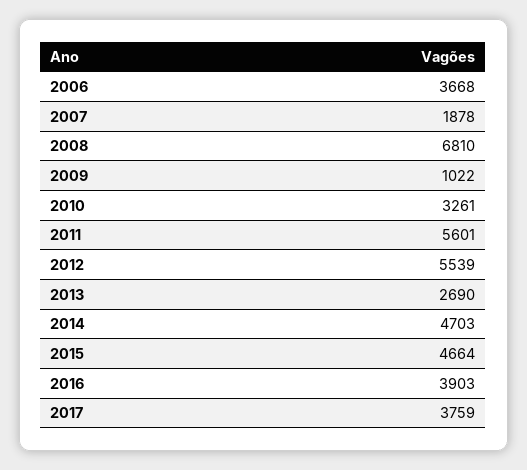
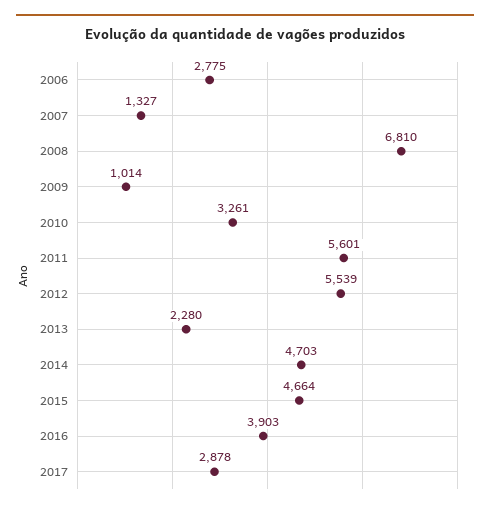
2006: 3668 -> 2775
2007: 1878 -> 1327
2009: 1022 -> 1014
2013: 2690 -> 2280
2017: 3759 -> 2878

